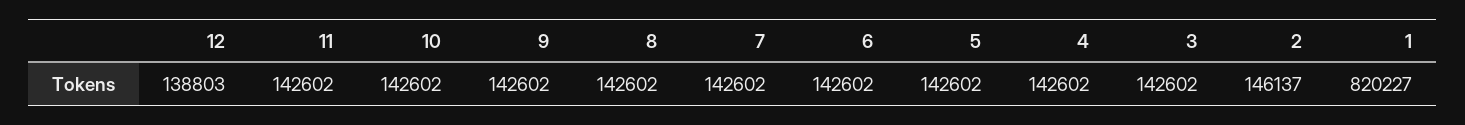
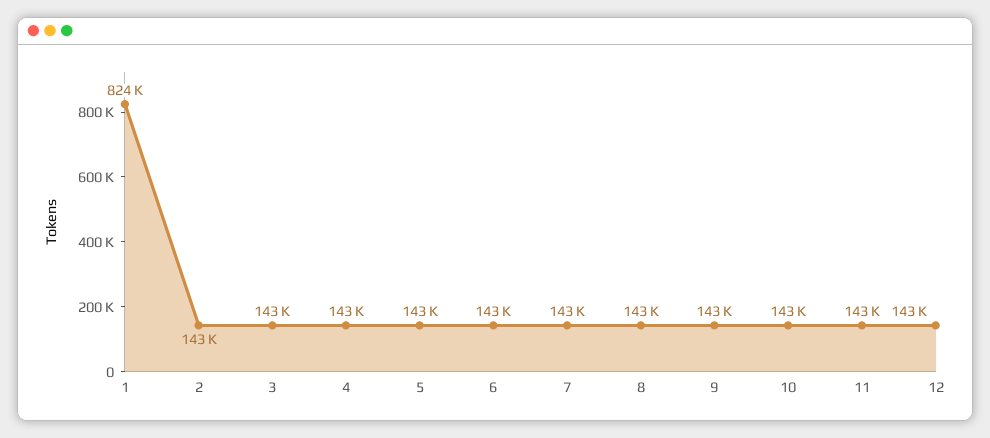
12: 138803 -> 143000
2: 146137 -> 143000
1: 820227 -> 824000

